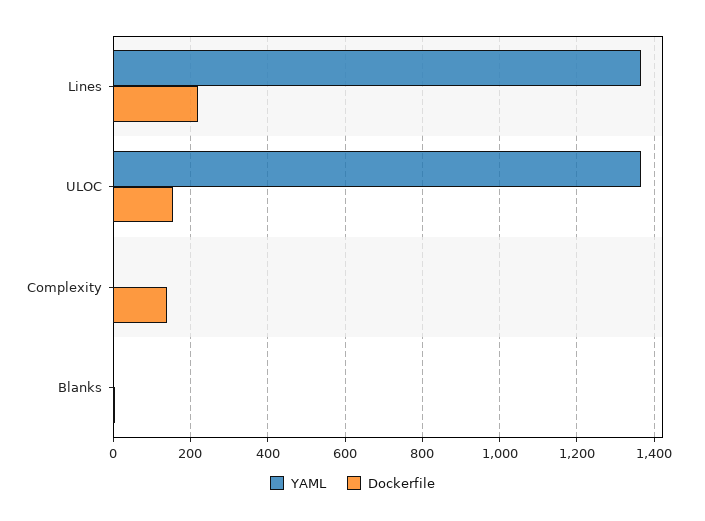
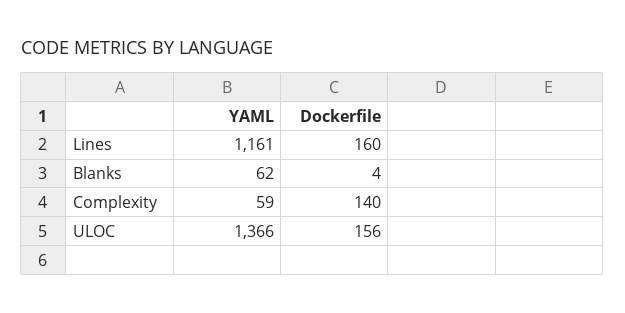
YAML, Lines: 1360 -> 1161
Dockerfile, Lines: 220 -> 160
YAML, Complexity: 0 -> 59
YAML, Blanks: 0 -> 62

